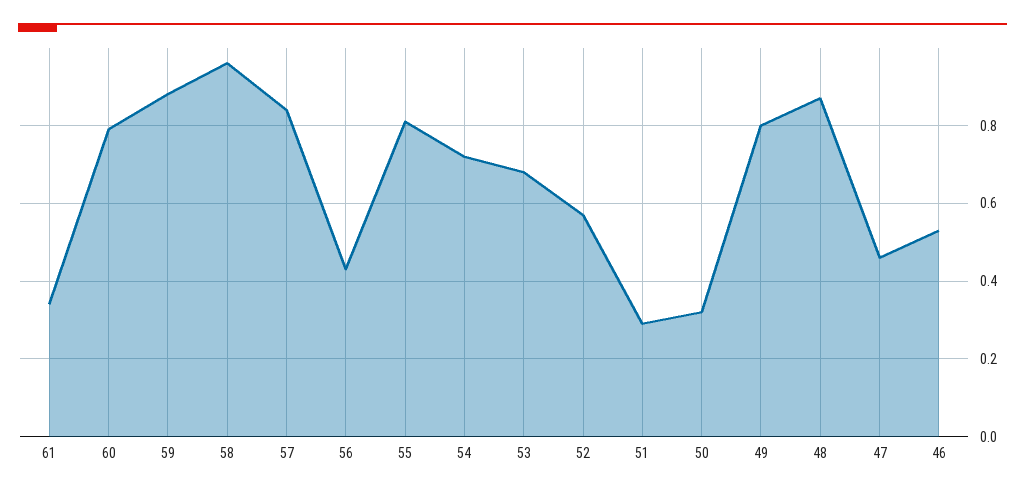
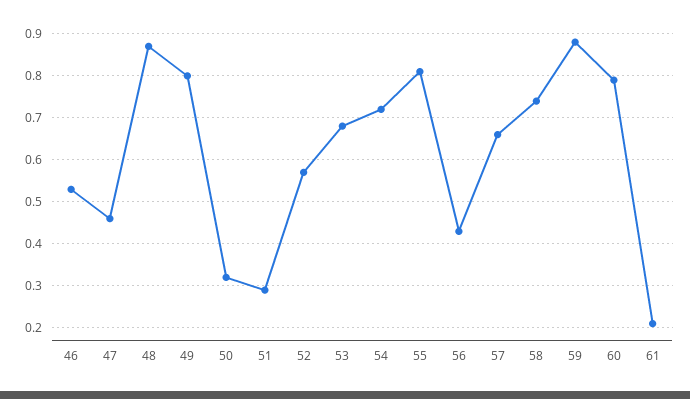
61: 0.35 -> 0.2
58: 0.95 -> 0.75
57: 0.85 -> 0.65

